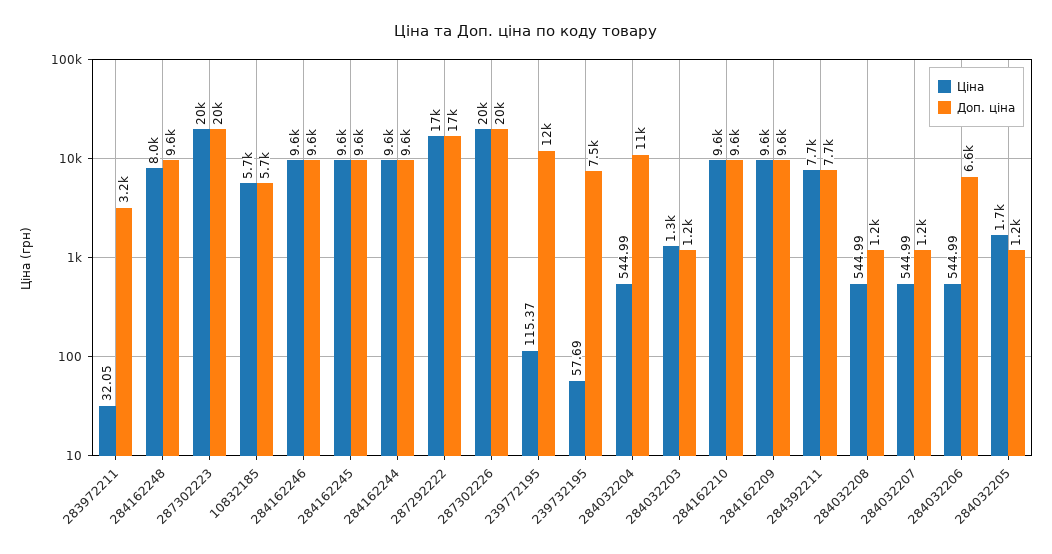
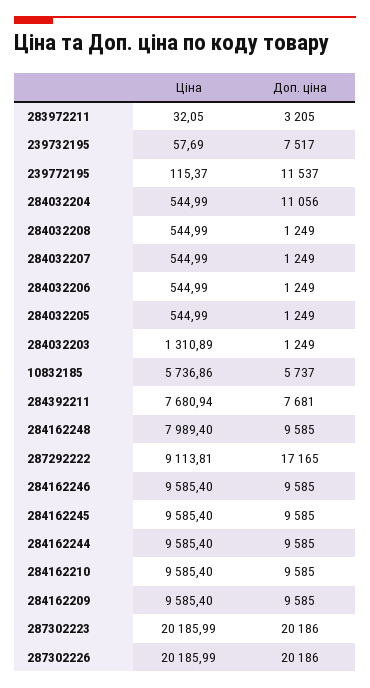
Ціна, 287292222: 17000 -> 9113.81
Доп. ціна, 284032206: 6600 -> 1249
Ціна, 284032205: 1700 -> 544.99

